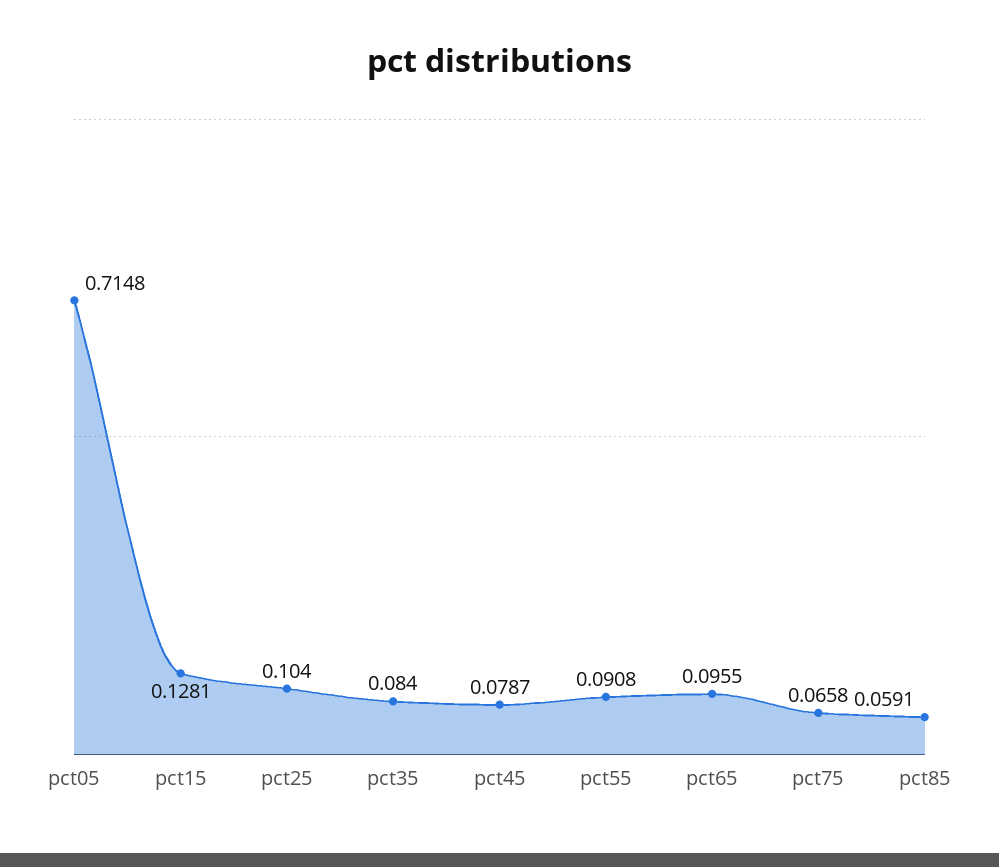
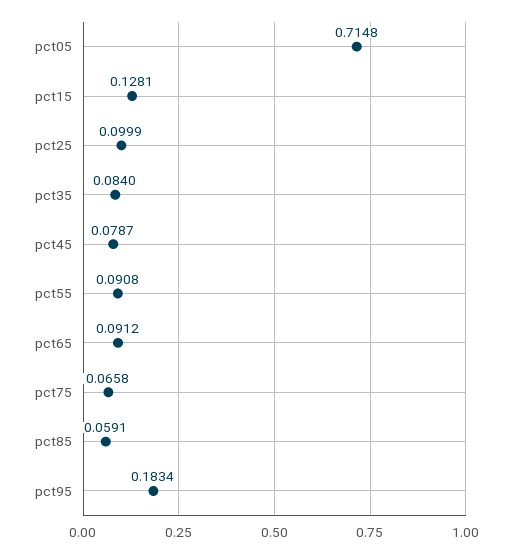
pct25: 0.104 -> 0.0999
pct65: 0.0955 -> 0.0912
pct95: none -> 0.1834

